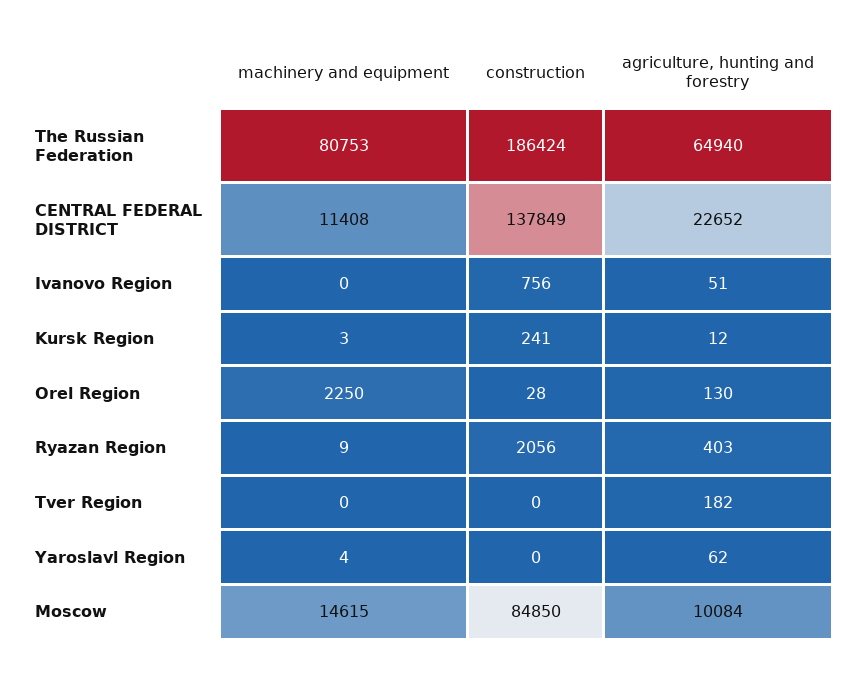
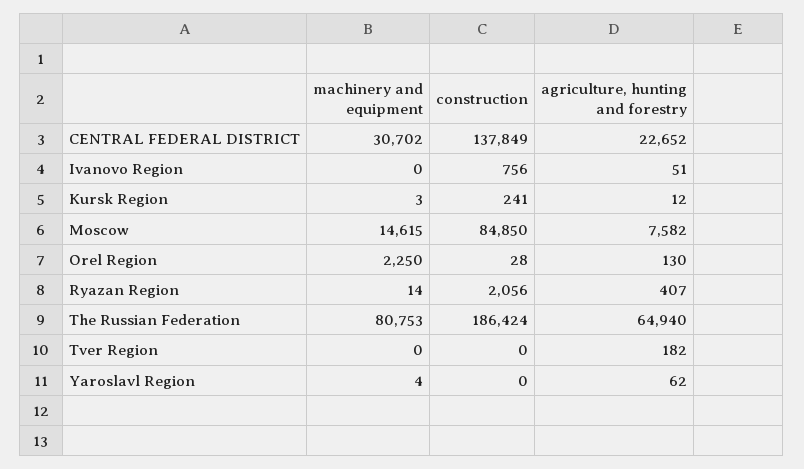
machinery and equipment, CENTRAL FEDERAL DISTRICT: 11408 -> 30702
machinery and equipment, Ryazan Region: 9 -> 14
agriculture, hunting and forestry, Ryazan Region: 403 -> 407
agriculture, hunting and forestry, Moscow: 10084 -> 7582

